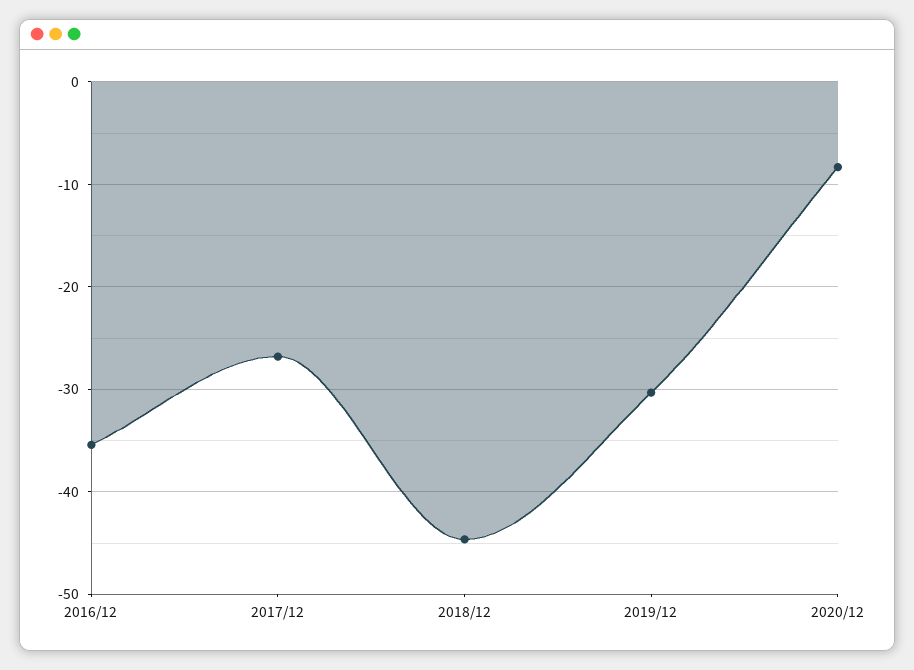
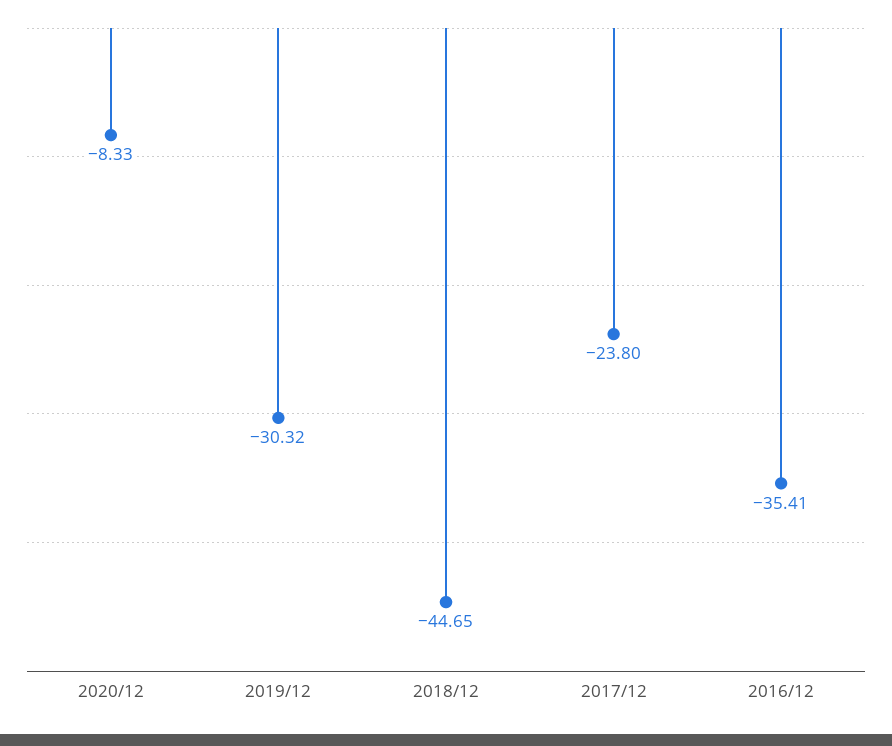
2017/12: -27 -> -23.8

